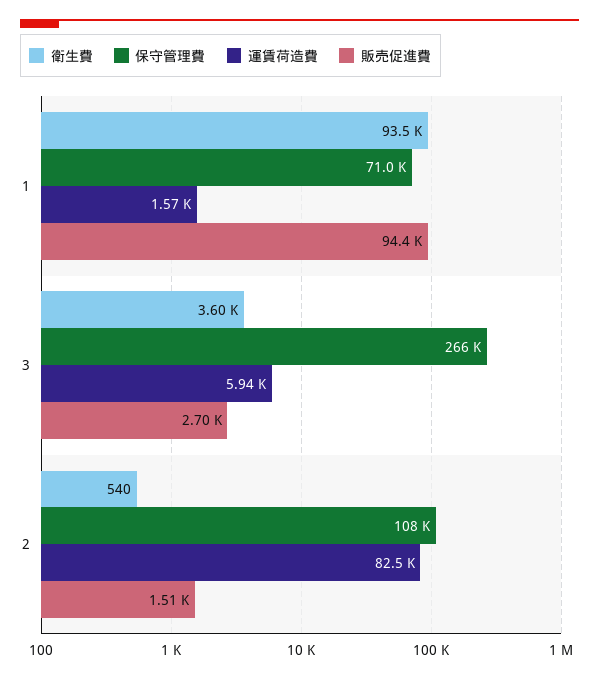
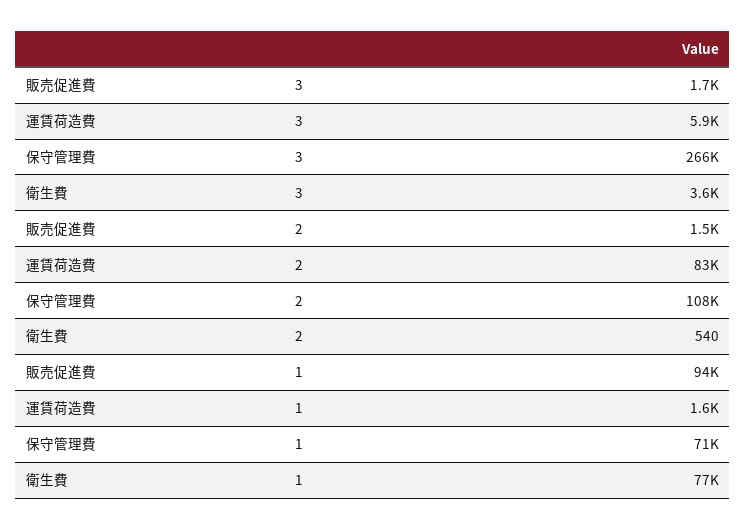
衛生費, 1: 93500 -> 77000
販売促進費, 3: 2700 -> 1700

